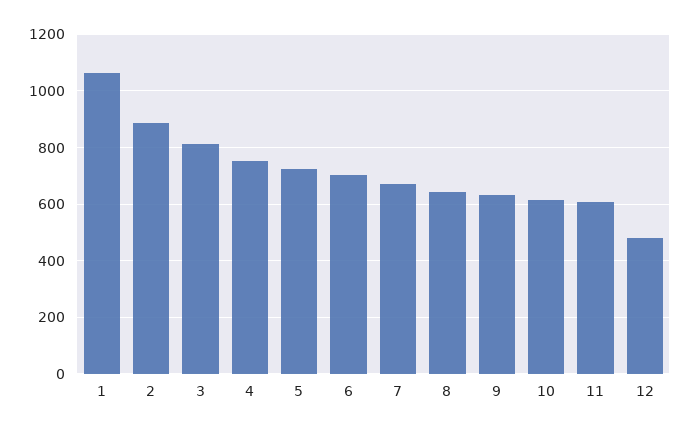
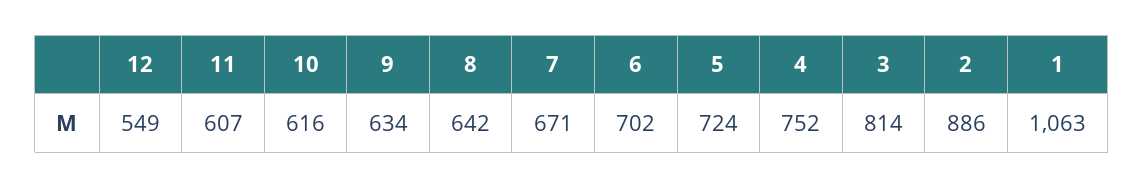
12: 475 -> 549

